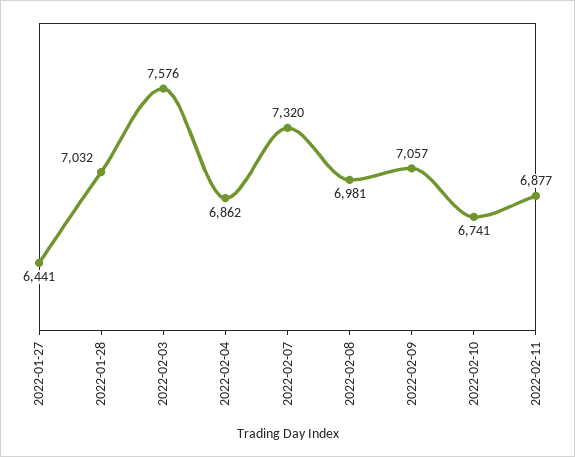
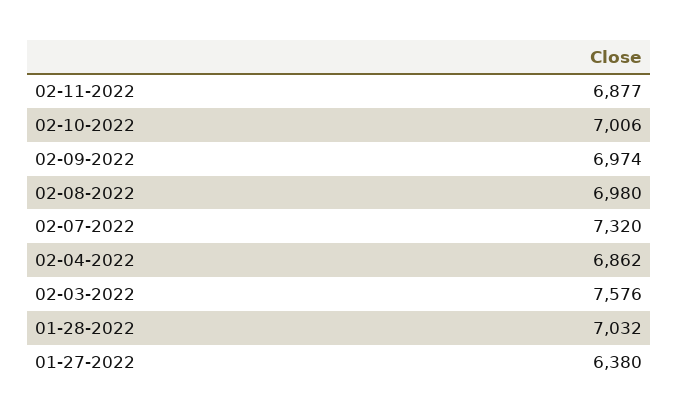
2022-01-27: 6441 -> 6380
2022-02-08: 6981 -> 6980
2022-02-09: 7057 -> 6974
2022-02-10: 6741 -> 7006

